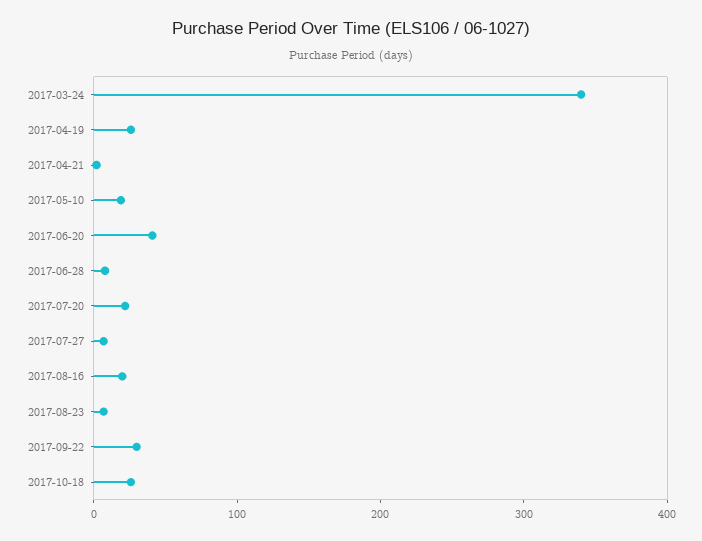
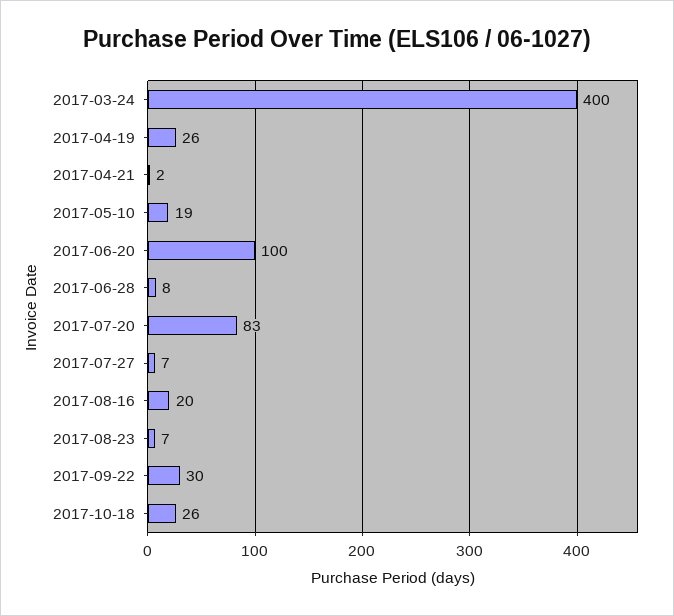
2017-03-24: 340 -> 400
2017-06-20: 40 -> 100
2017-07-20: 20 -> 83

